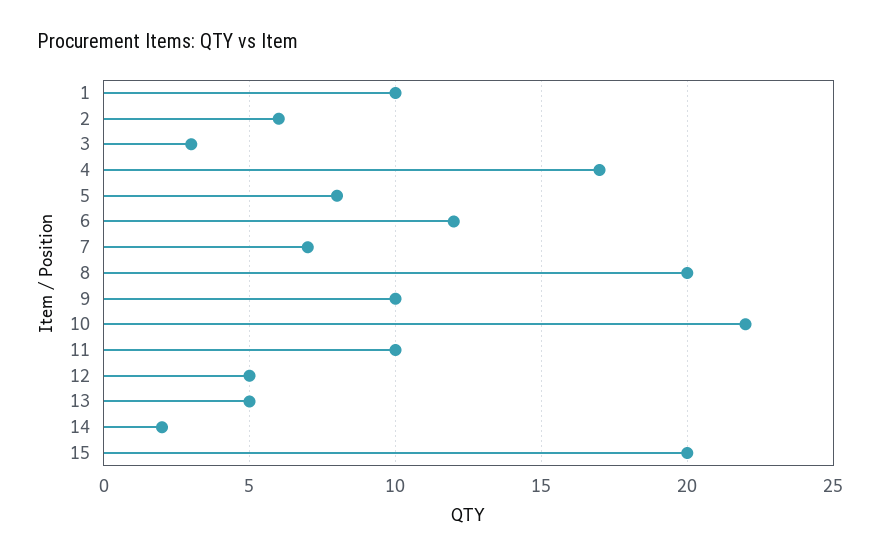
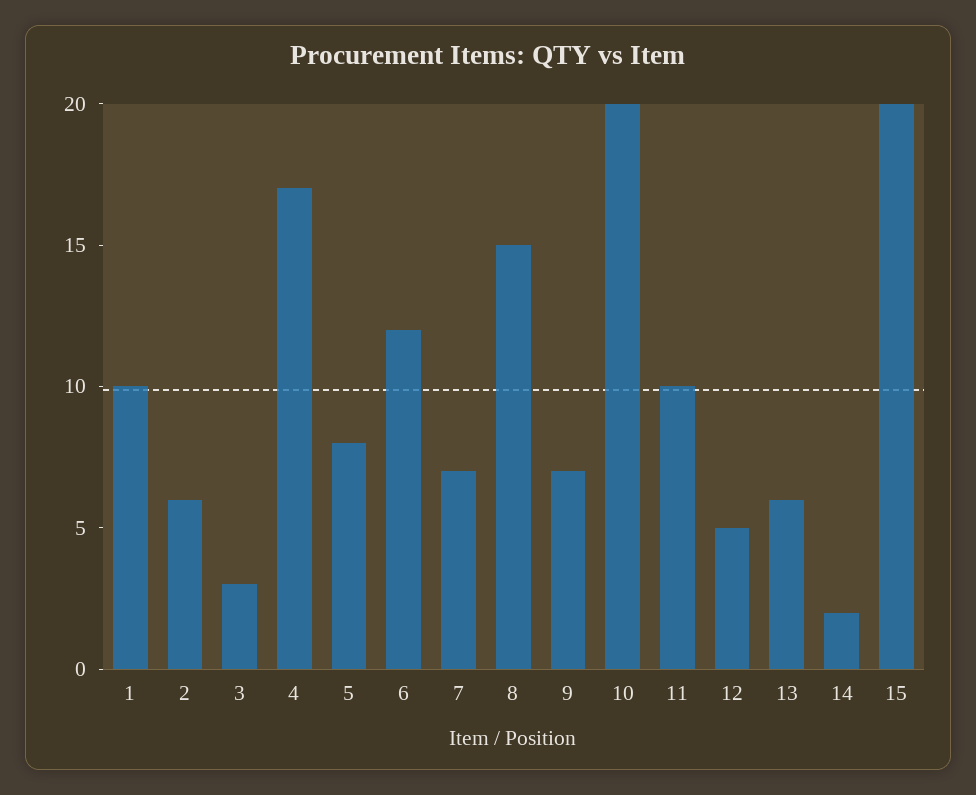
8: 20 -> 15
9: 10 -> 7
10: 22 -> 20
13: 5 -> 6

